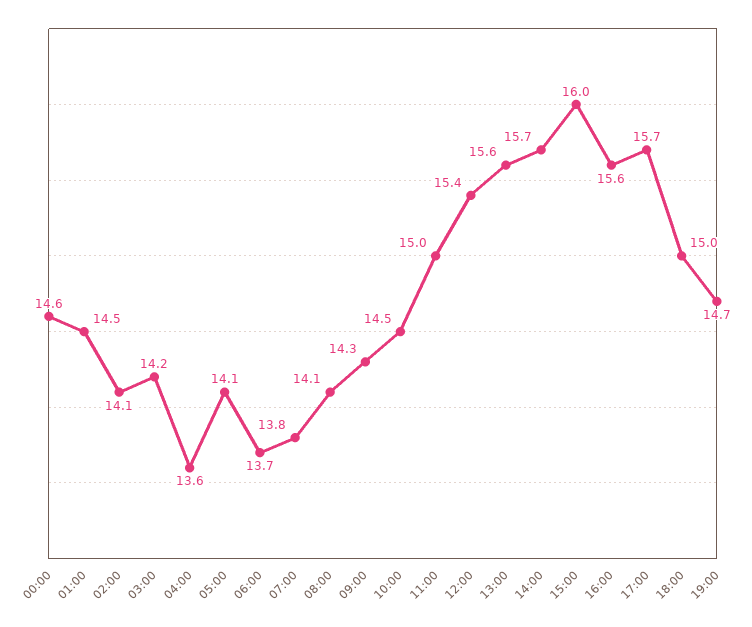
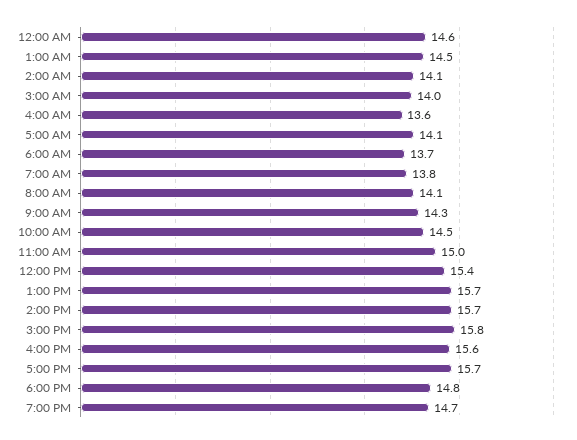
03:00: 14.2 -> 14
13:00: 15.6 -> 15.7
15:00: 16 -> 15.8
18:00: 15 -> 14.8

